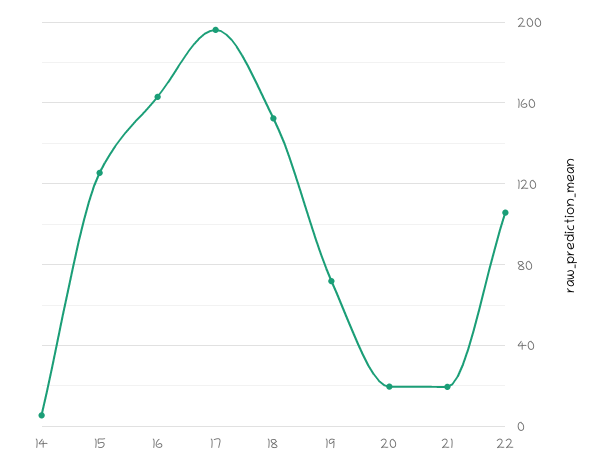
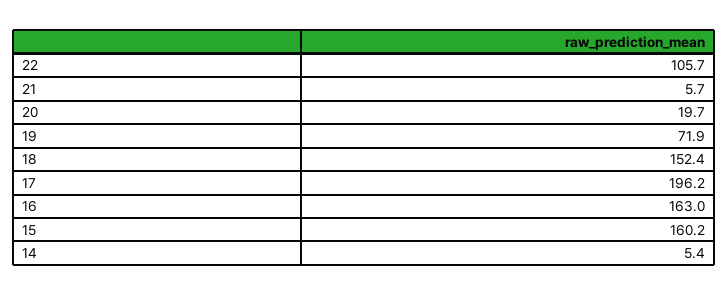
15: 125 -> 160.2
21: 20 -> 5.7

